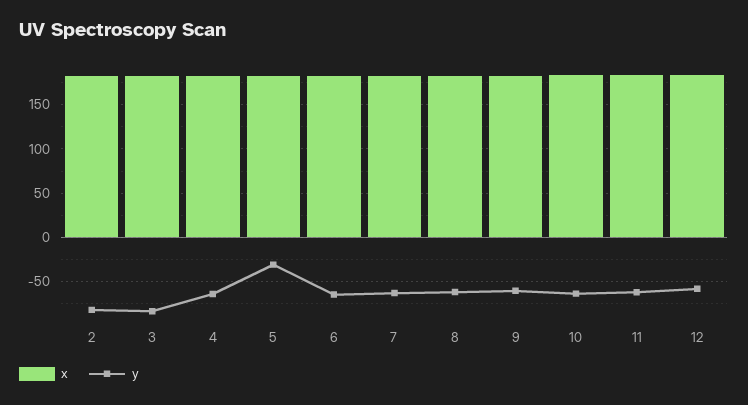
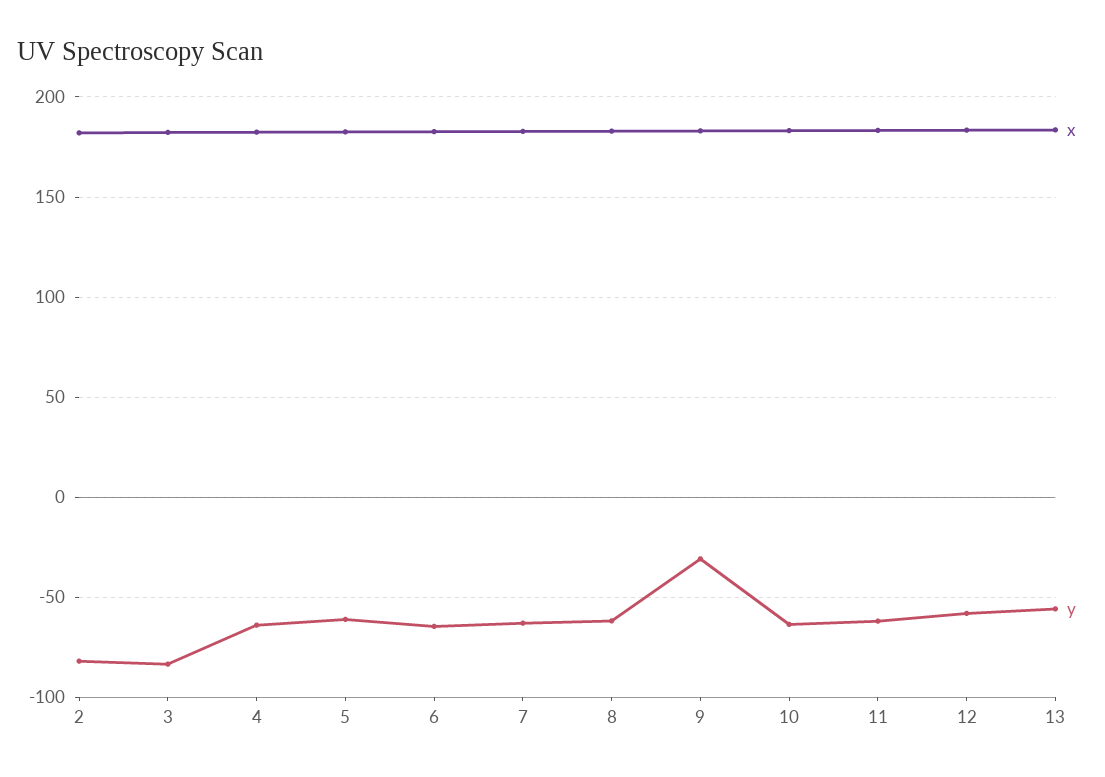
y, 5: -30 -> -60
y, 9: -60 -> -30
x, 13: none -> 185
y, 13: none -> -55

